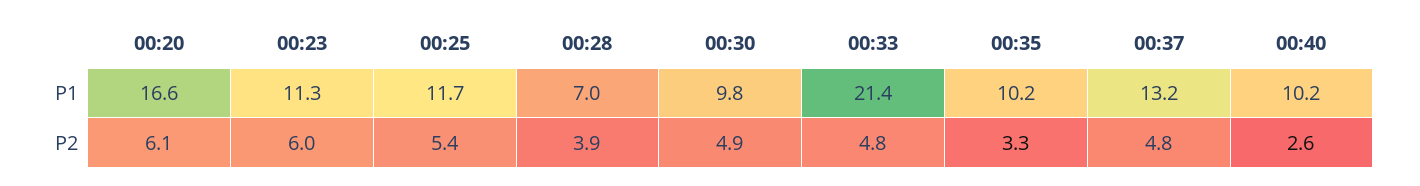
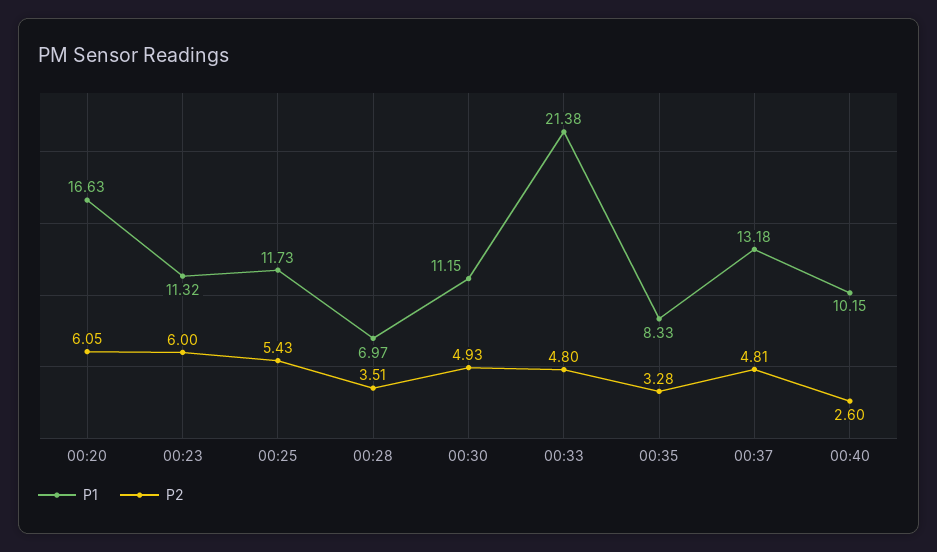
P1, 00:30: 9.8 -> 11.15
P1, 00:35: 10.2 -> 8.33
P2, 00:28: 3.9 -> 3.51

